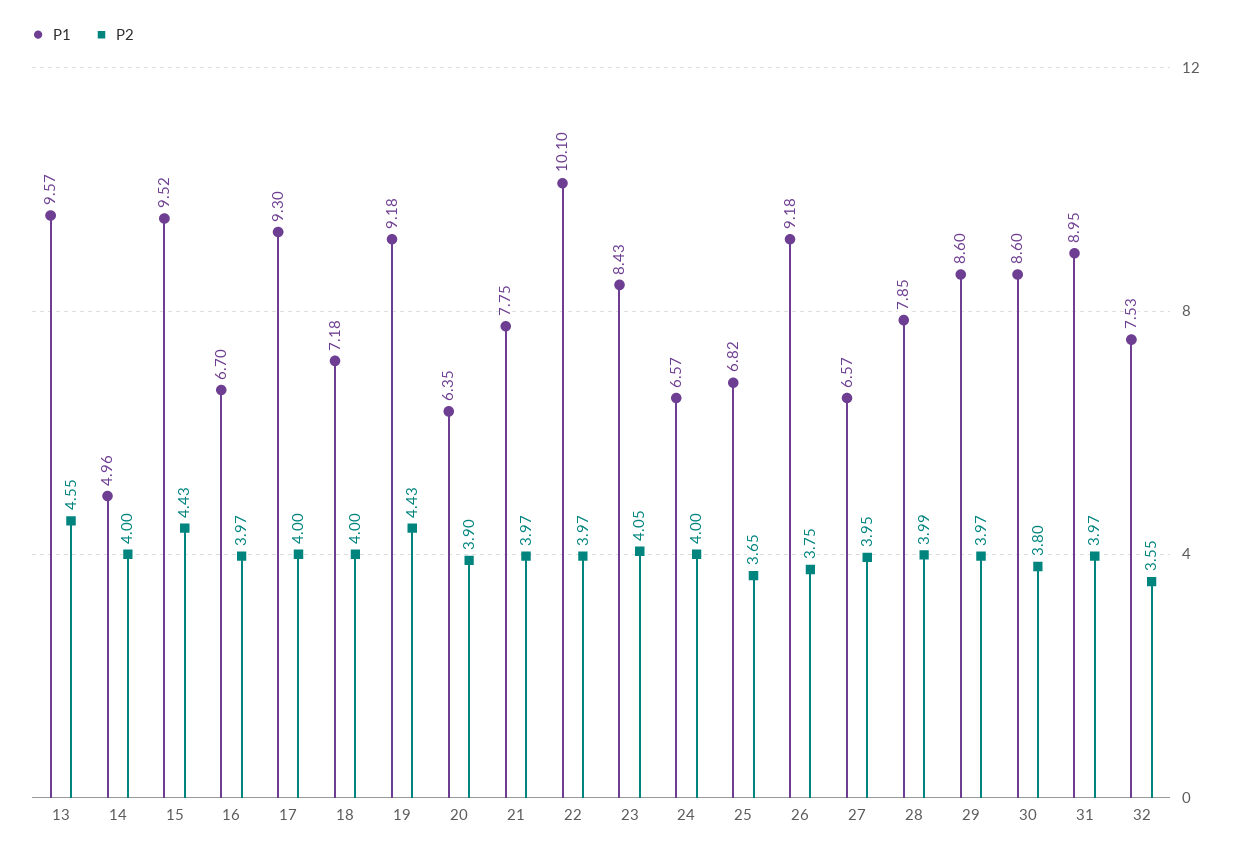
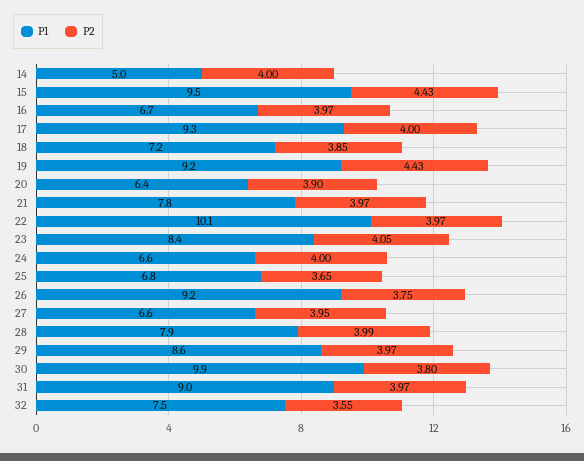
P1, 13: 9.57 -> none
P2, 13: 4.55 -> none
P2, 18: 4 -> 3.85
P1, 30: 8.6 -> 9.9

